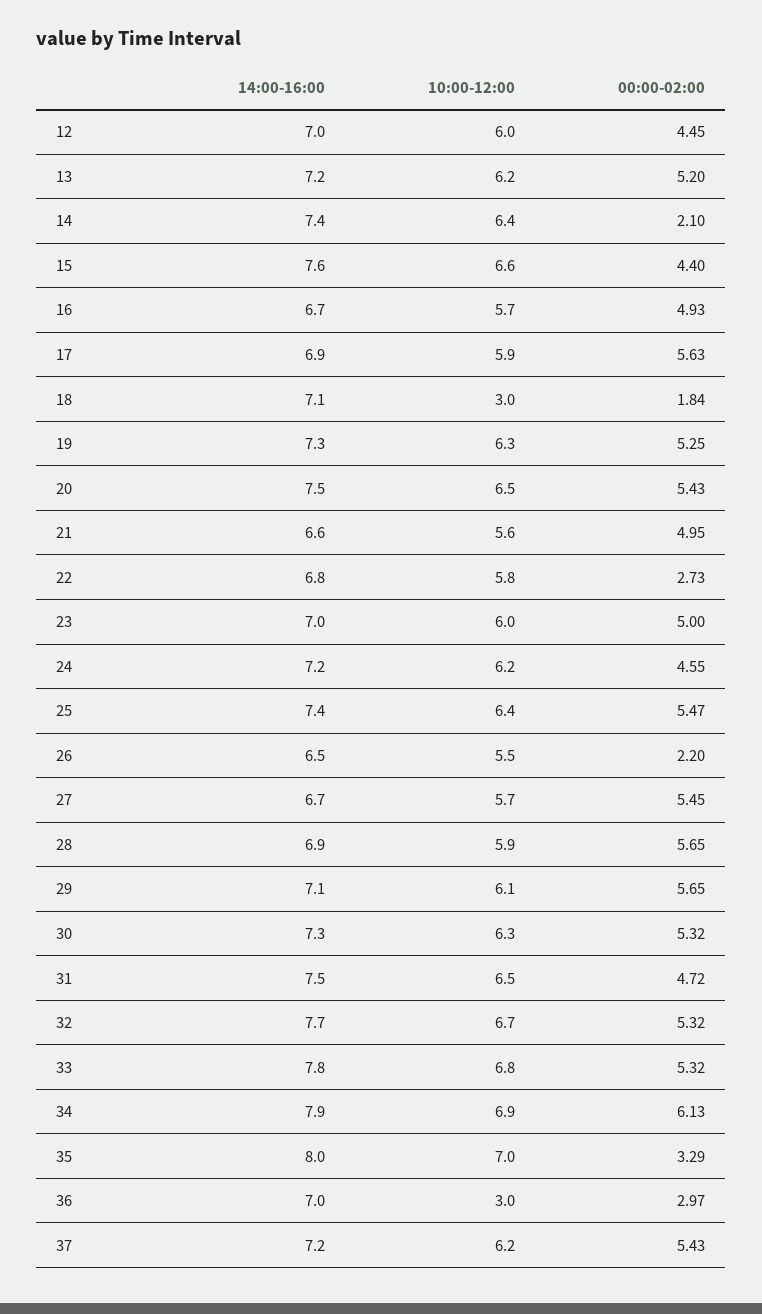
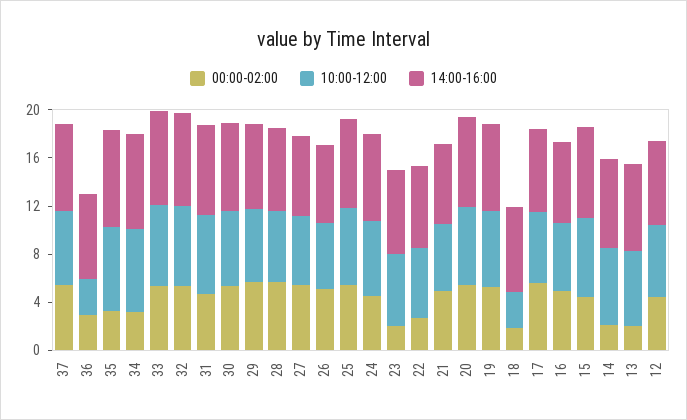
00:00-02:00, 13: 5.2 -> 2
00:00-02:00, 23: 5 -> 2
00:00-02:00, 26: 2.2 -> 5
00:00-02:00, 34: 6.13 -> 3

